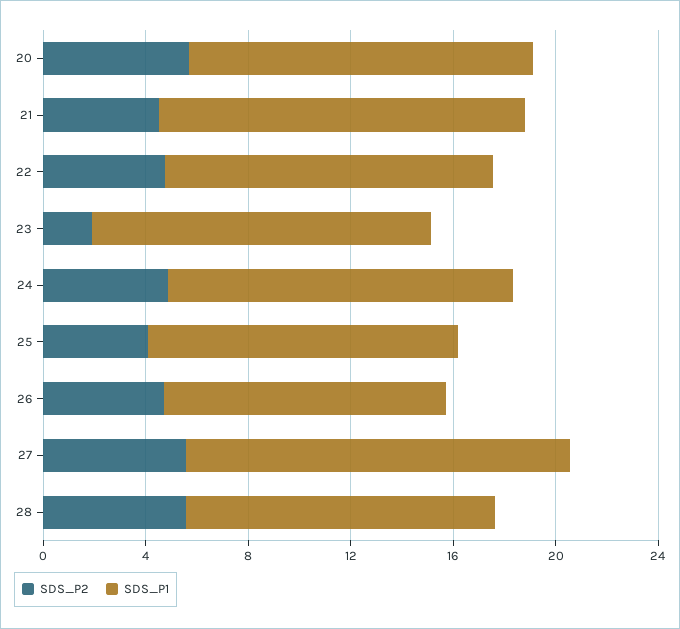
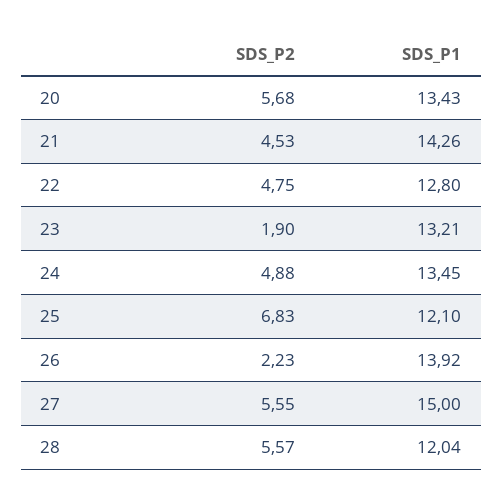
SDS_P2, 25: 4 -> 6.83
SDS_P2, 26: 5 -> 2.23
SDS_P1, 26: 11 -> 13.92

